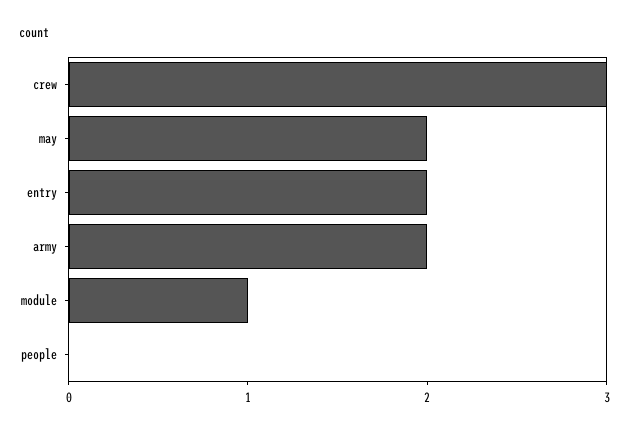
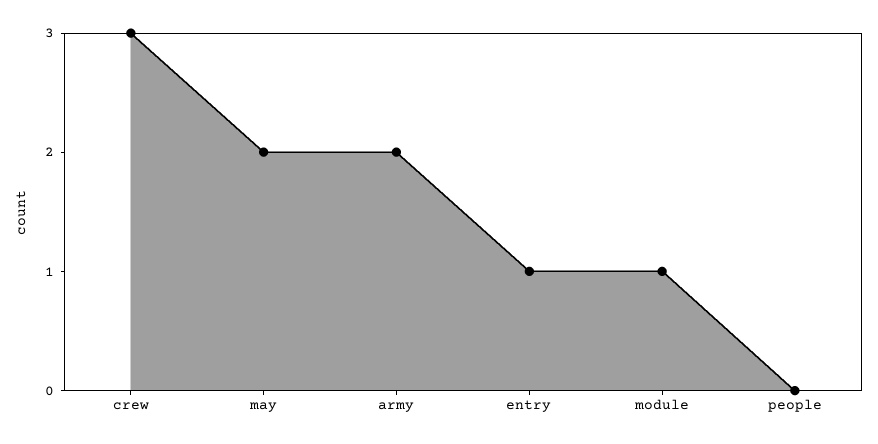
entry: 2 -> 1

